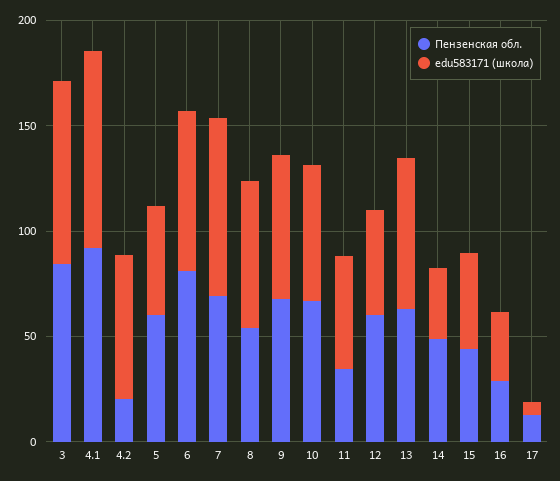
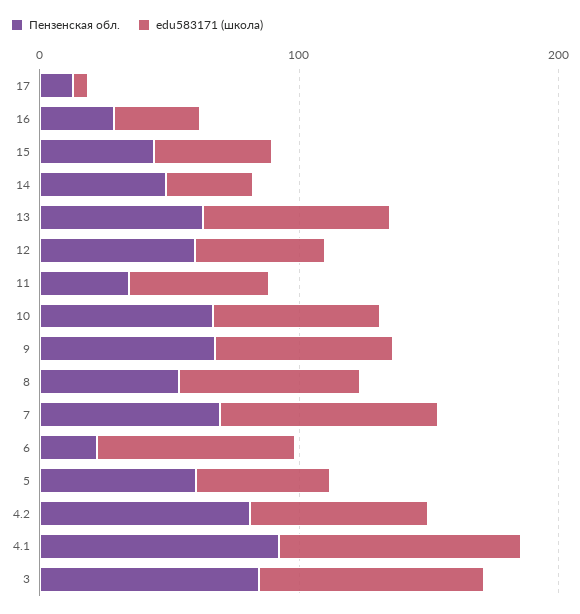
Пензенская обл., 4.2: 20 -> 80
Пензенская обл., 6: 80 -> 20

